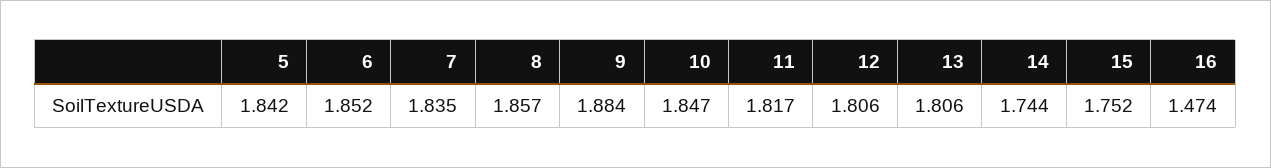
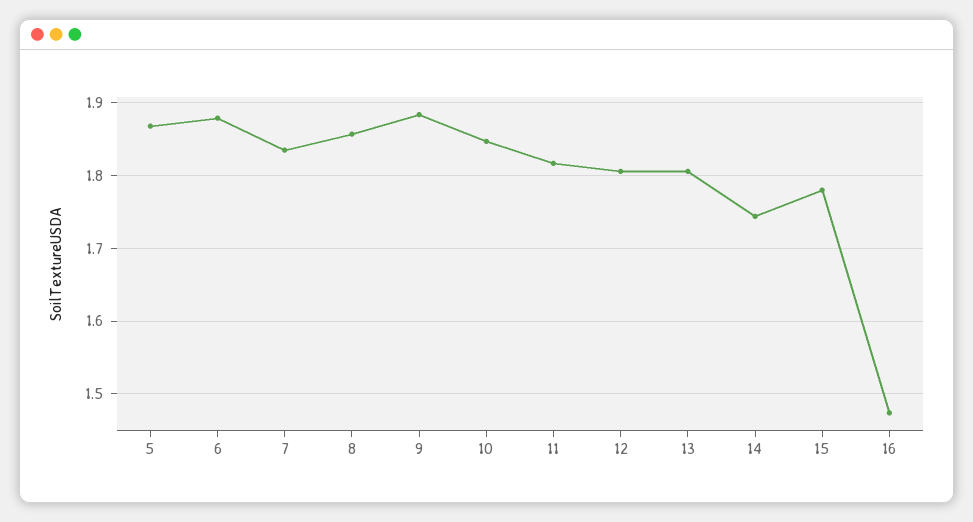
5: 1.842 -> 1.87
6: 1.852 -> 1.88
15: 1.752 -> 1.78

